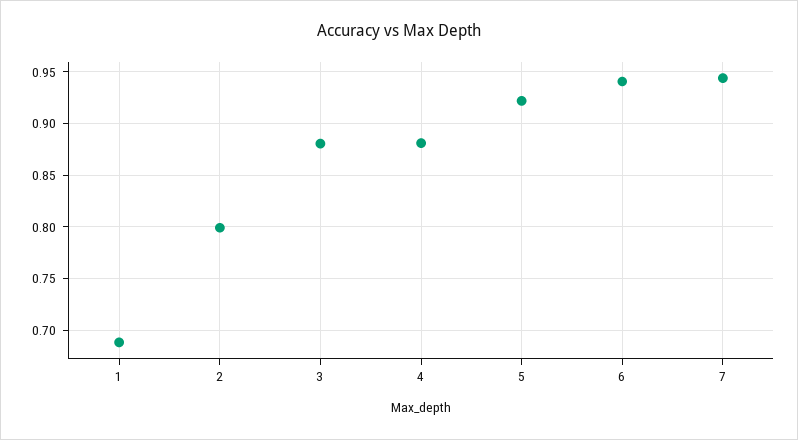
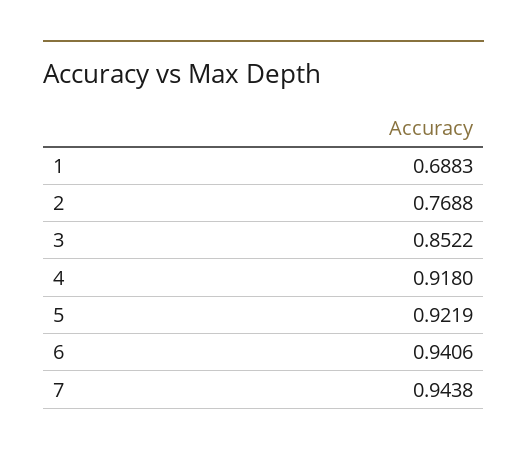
2: 0.8 -> 0.7688
3: 0.88 -> 0.8522
4: 0.88 -> 0.918

